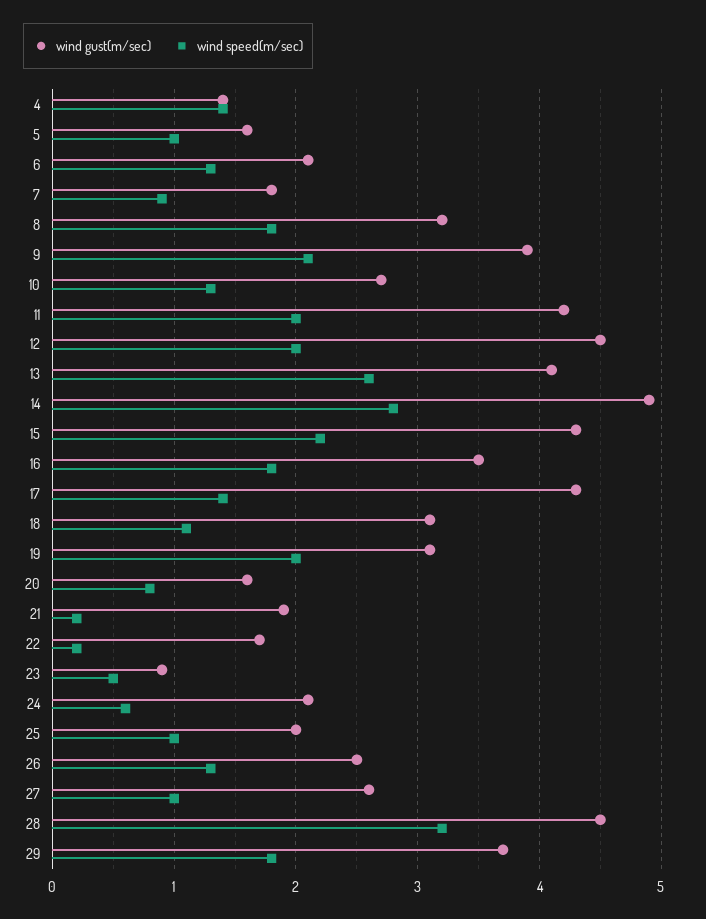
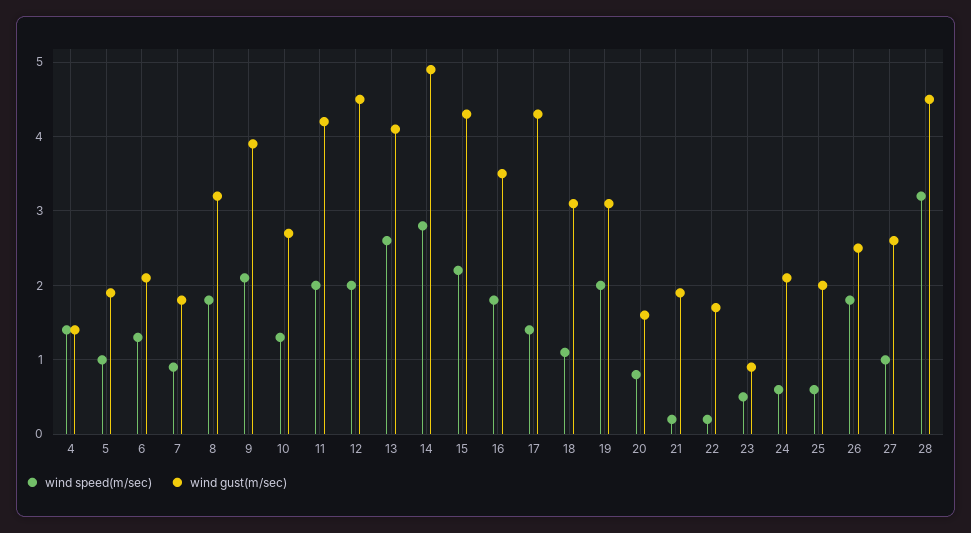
wind gust(m/sec), 5: 1.6 -> 1.9
wind speed(m/sec), 25: 1 -> 0.6
wind speed(m/sec), 26: 1.3 -> 1.8
wind gust(m/sec), 29: 3.7 -> none
wind speed(m/sec), 29: 1.8 -> none

